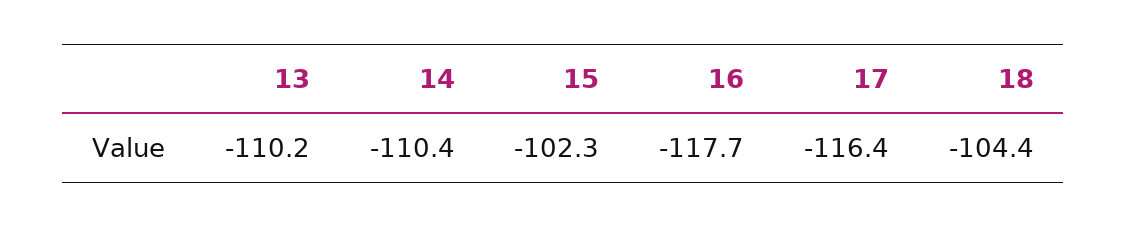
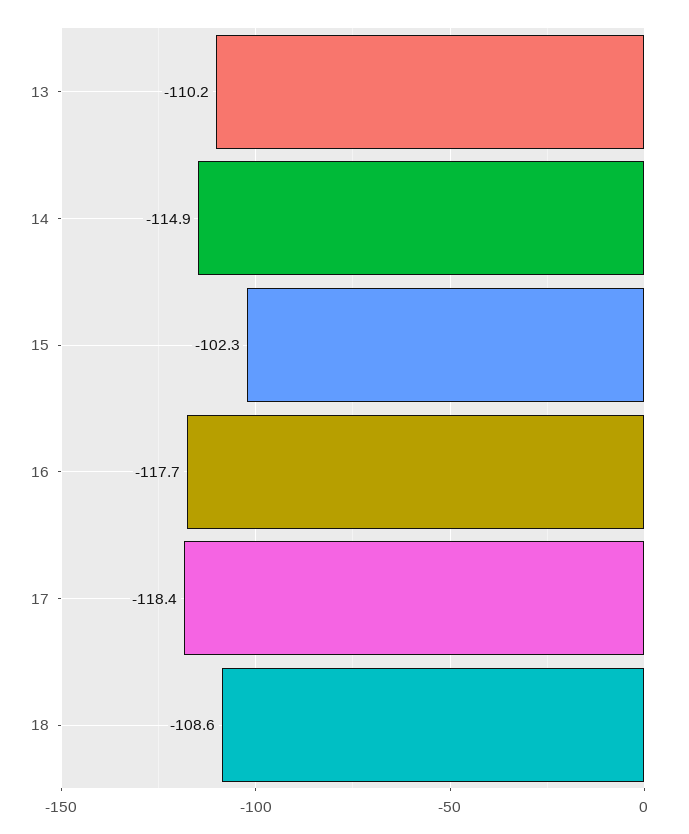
14: -110.4 -> -114.9
17: -116.4 -> -118.4
18: -104.4 -> -108.6

